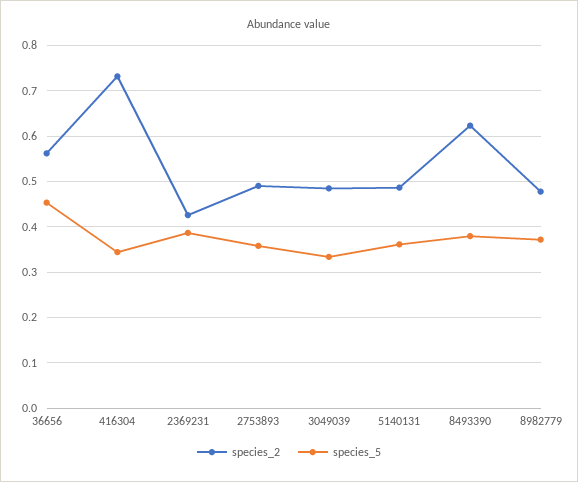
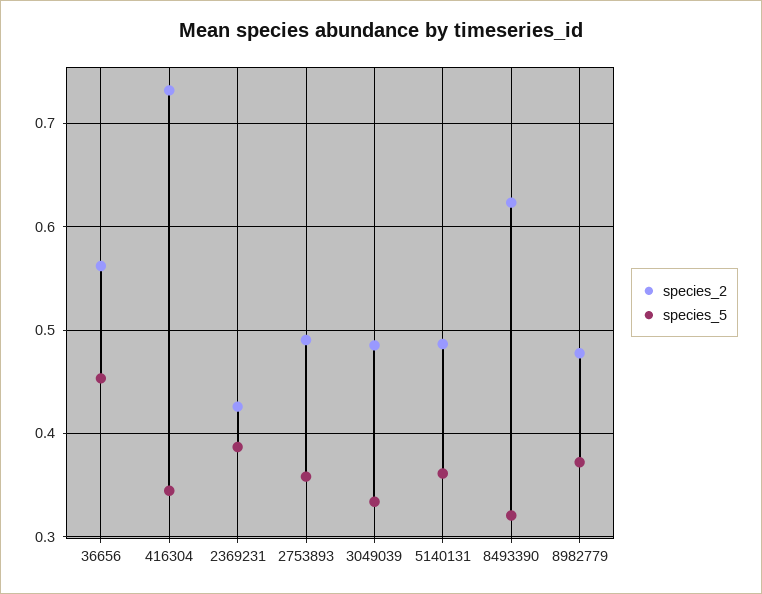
species_5, 8493390: 0.38 -> 0.32

